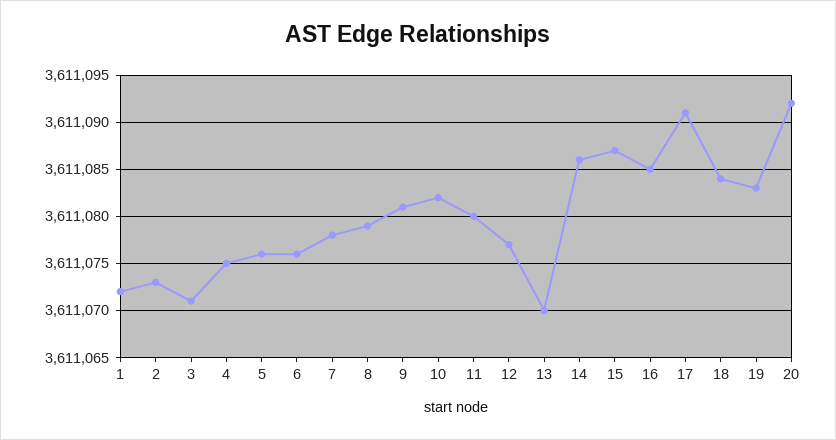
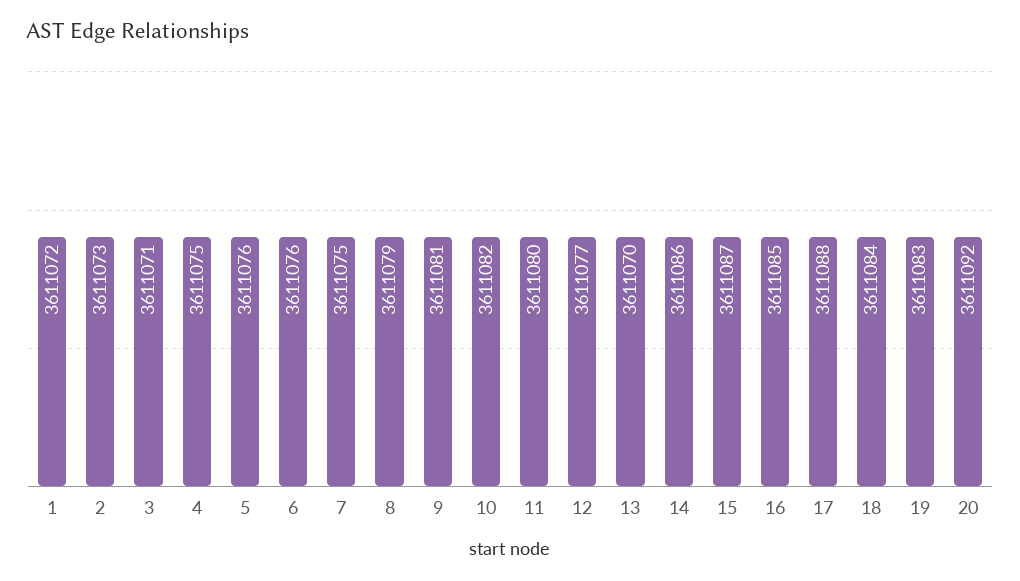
7: 3611078 -> 3611075
17: 3611091 -> 3611088

